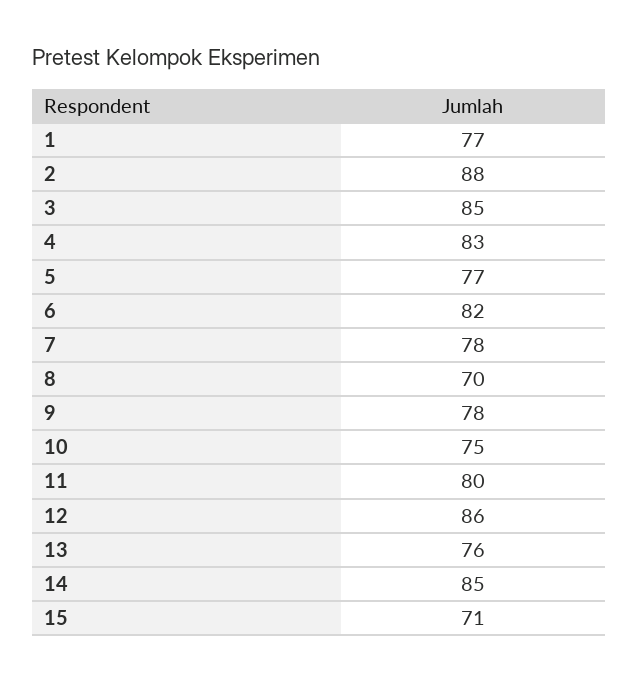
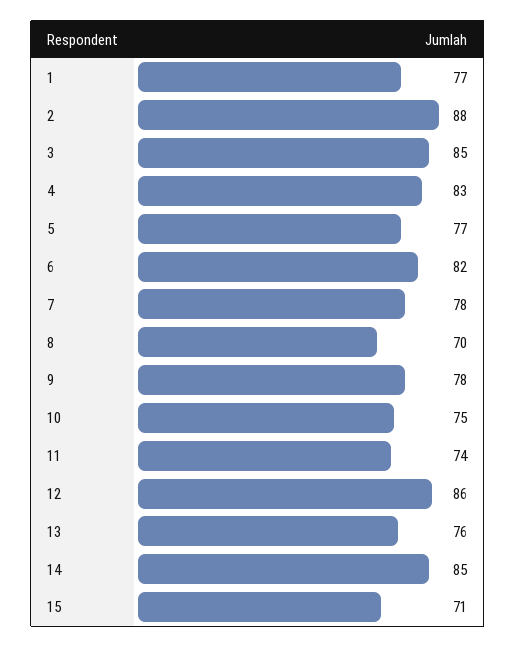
11: 80 -> 74

